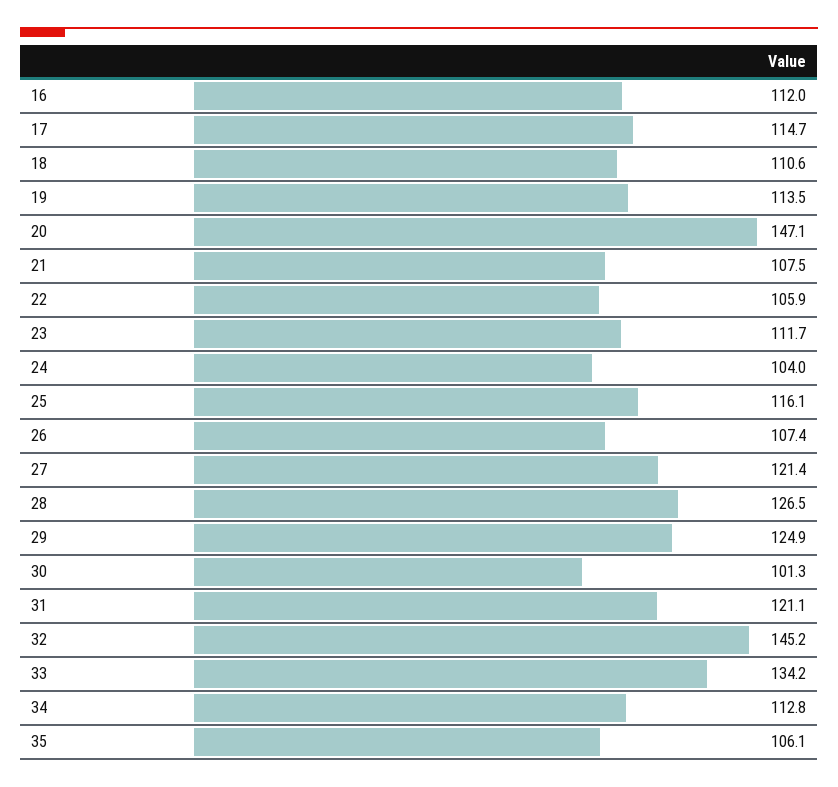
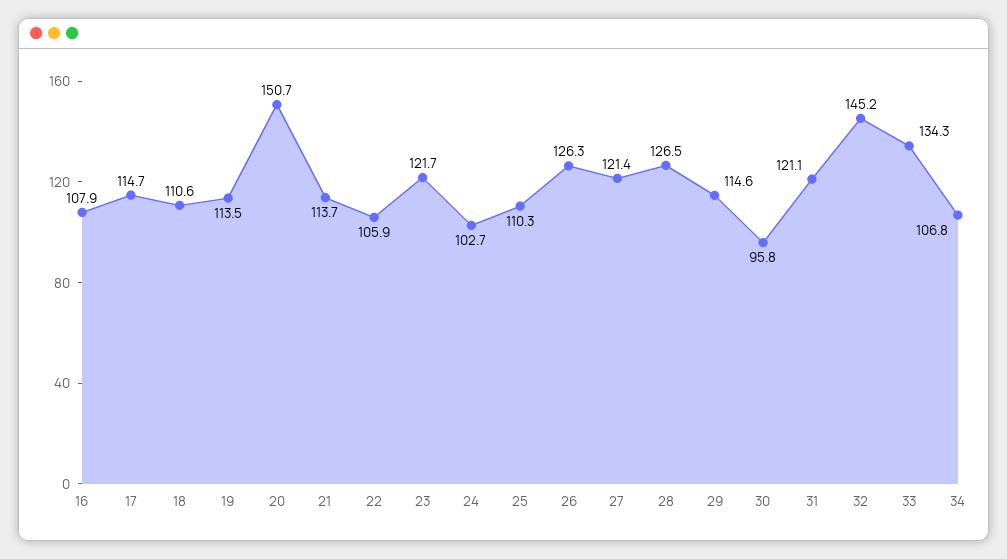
16: 112 -> 107.9
20: 147.1 -> 150.7
21: 107.5 -> 113.7
23: 111.7 -> 121.7
24: 104 -> 102.7
25: 116.1 -> 110.3
26: 107.4 -> 126.3
29: 124.9 -> 114.6
30: 101.3 -> 95.8
33: 134.2 -> 134.3
34: 112.8 -> 106.8
35: 106.1 -> none

